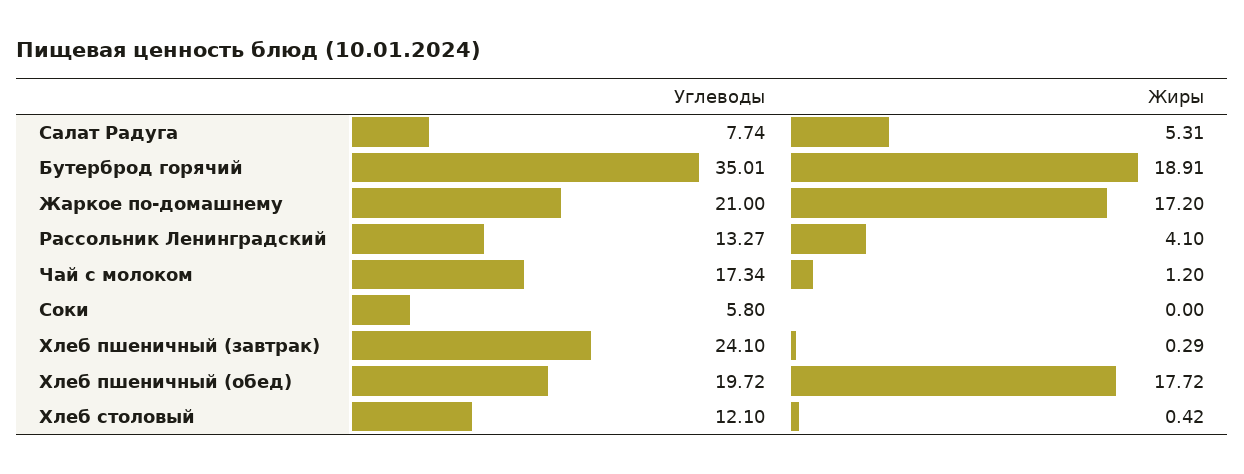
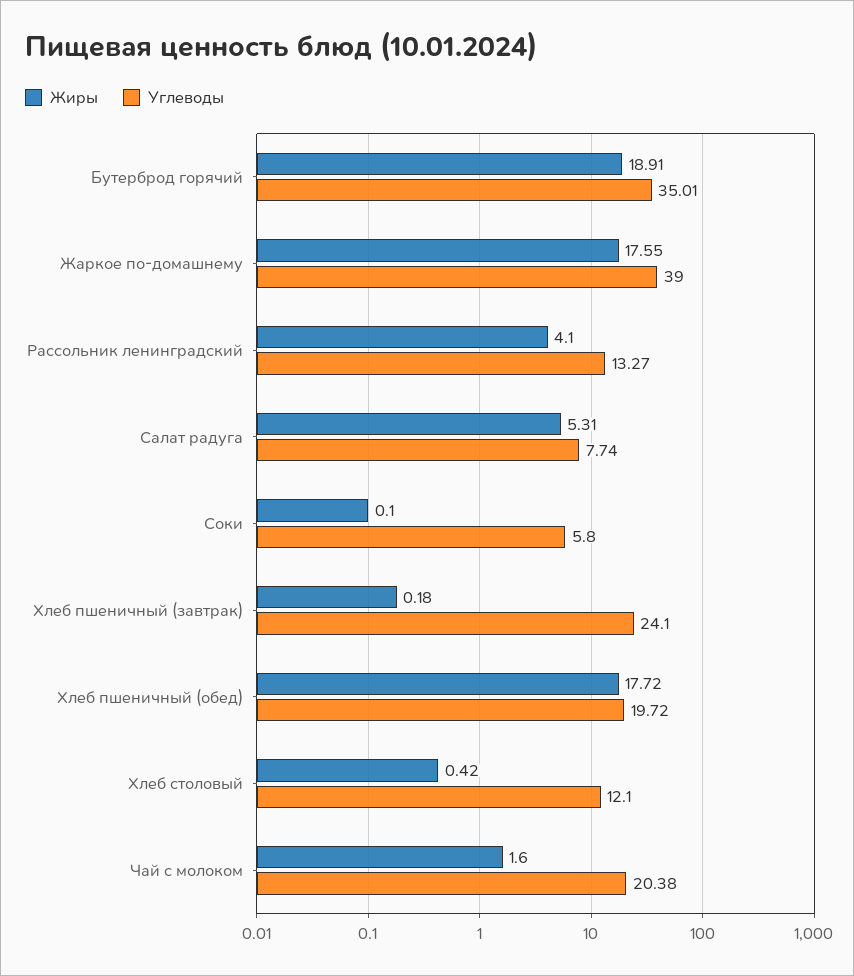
Углеводы, Жаркое по-домашнему: 21 -> 39
Жиры, Жаркое по-домашнему: 17.2 -> 17.55
Углеводы, Чай с молоком: 17.34 -> 20.38
Жиры, Чай с молоком: 1.2 -> 1.6
Жиры, Соки: 0 -> 0.1
Жиры, Хлеб пшеничный (завтрак): 0.29 -> 0.18

